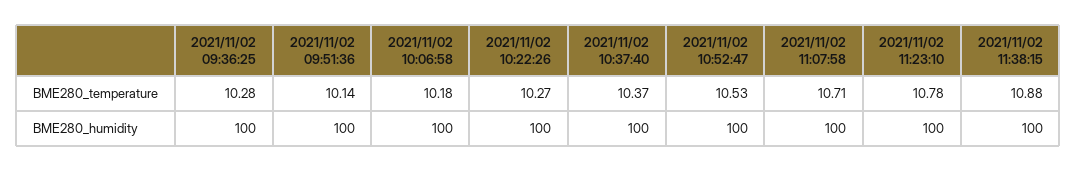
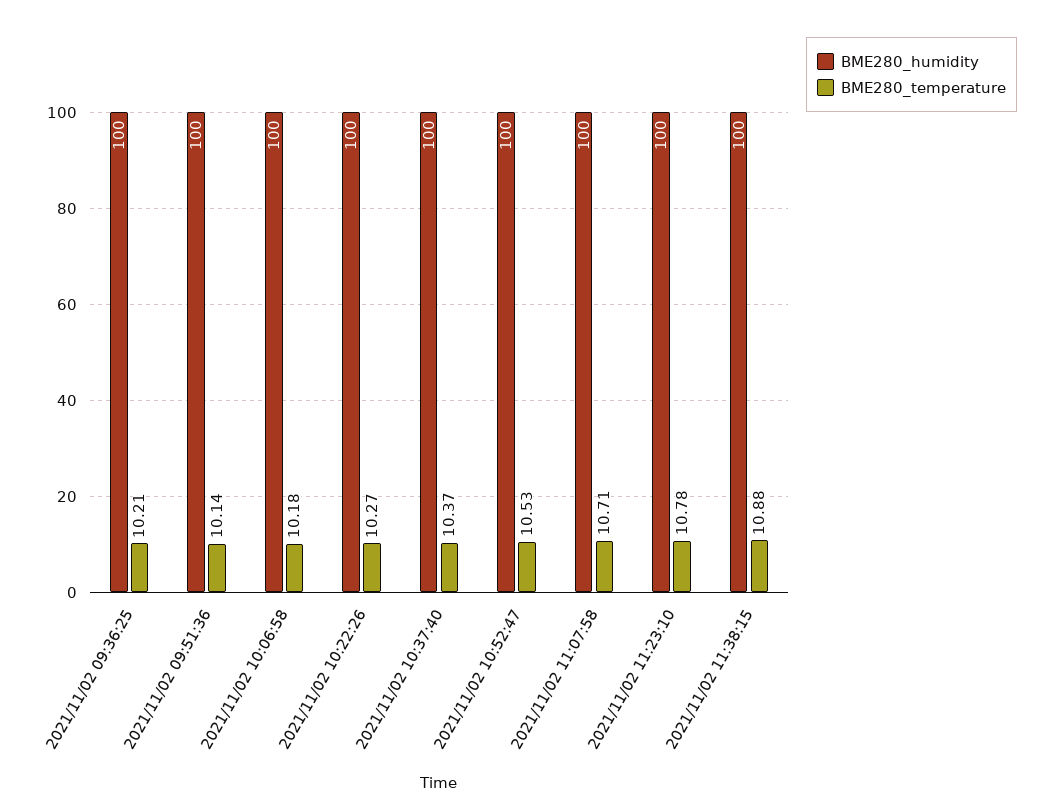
BME280_temperature, 2021/11/02 09:36:25: 10.28 -> 10.21

